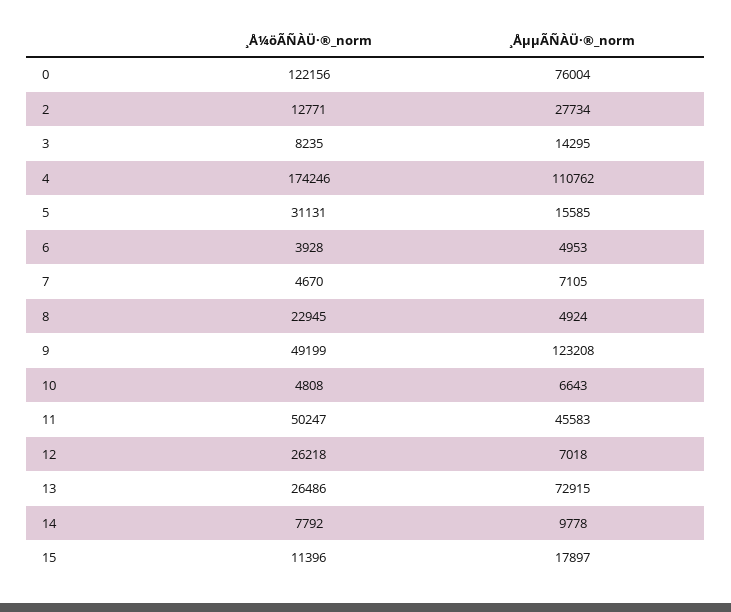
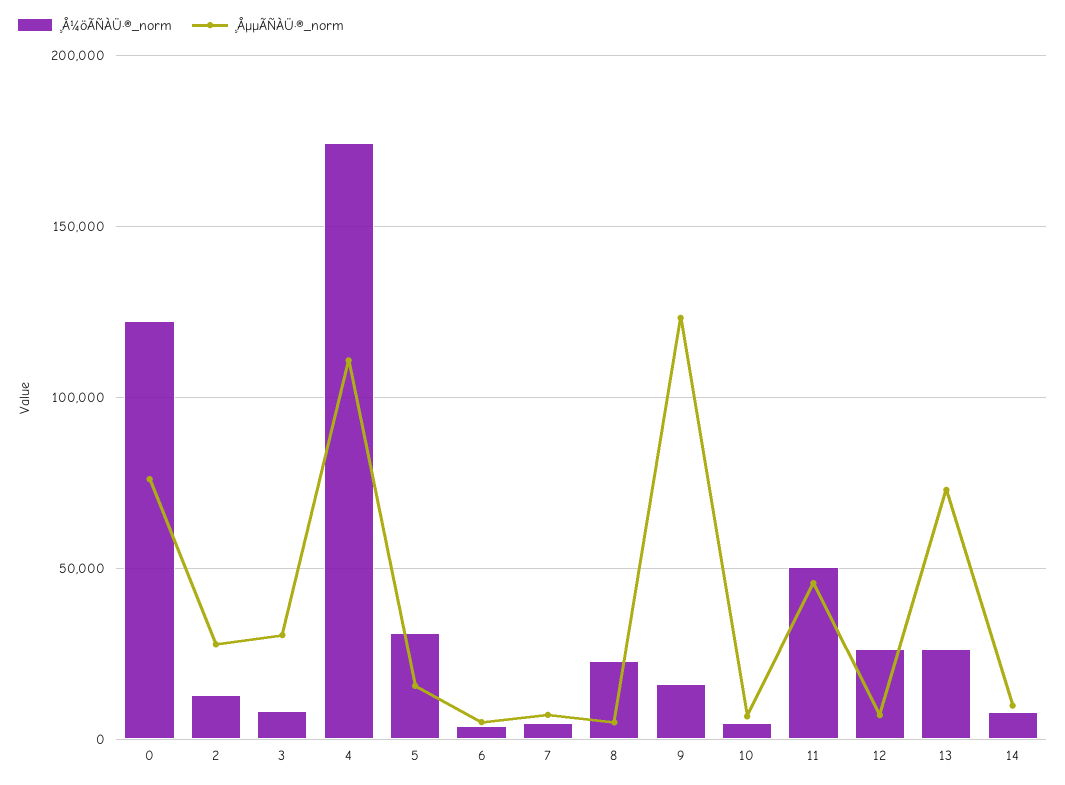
¸ÅµµÃÑÀÜ·®_norm, 3: 14295 -> 30000
¸Å¼öÃÑÀÜ·®_norm, 9: 49199 -> 15000
¸Å¼öÃÑÀÜ·®_norm, 15: 11396 -> none
¸ÅµµÃÑÀÜ·®_norm, 15: 17897 -> none

